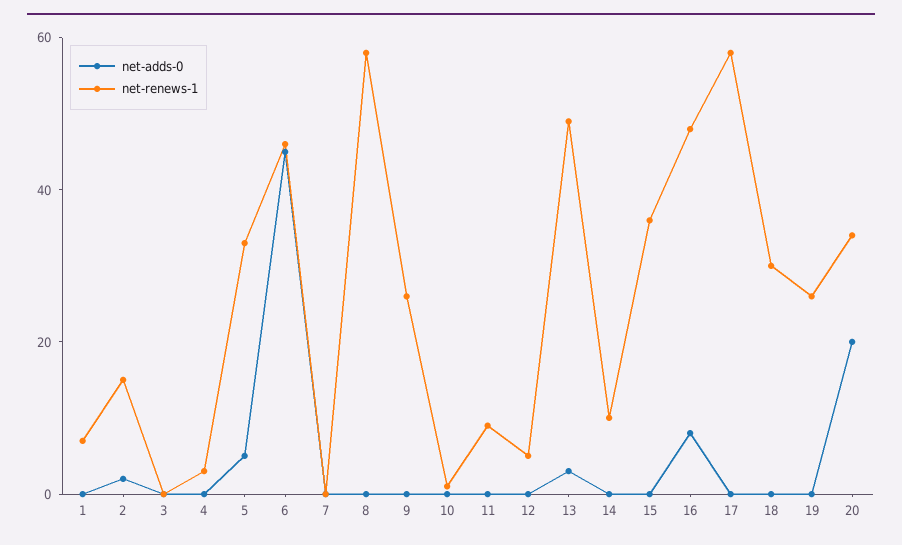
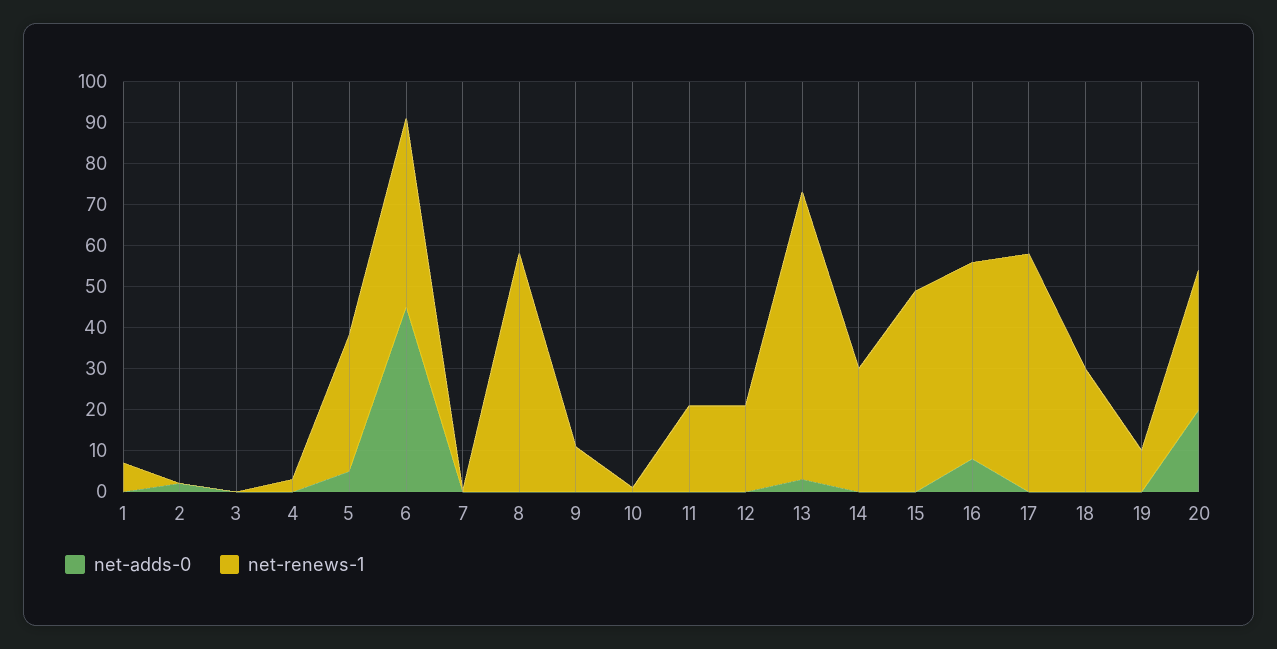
net-renews-1, 2: 15 -> 0
net-renews-1, 9: 25 -> 10
net-renews-1, 11: 10 -> 20
net-renews-1, 12: 5 -> 20
net-renews-1, 13: 50 -> 70
net-renews-1, 14: 10 -> 30
net-renews-1, 15: 35 -> 50
net-renews-1, 19: 25 -> 10

